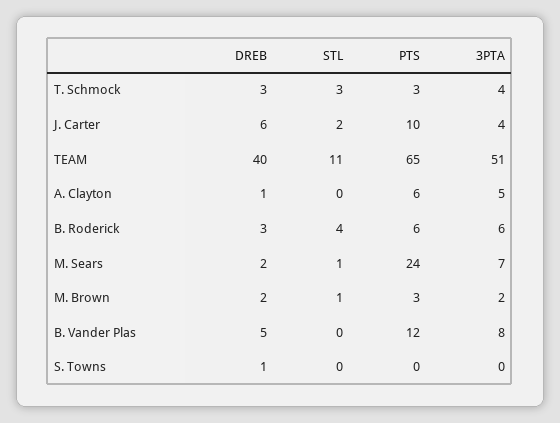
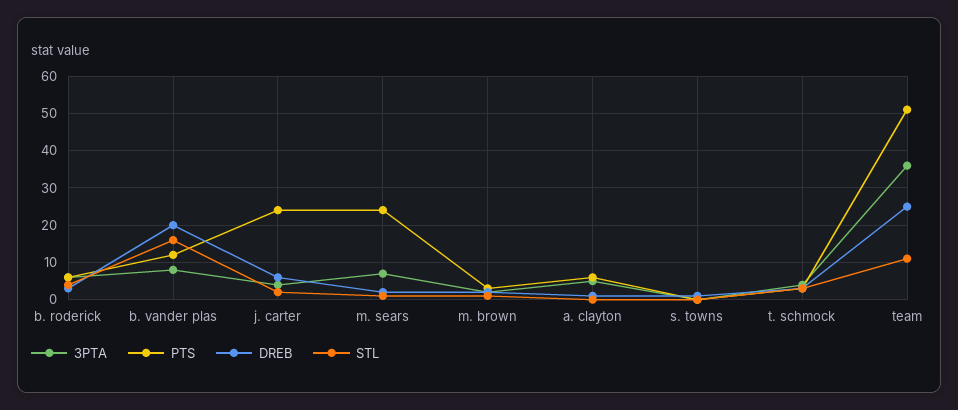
PTS, J. Carter: 10 -> 25
DREB, TEAM: 40 -> 25
PTS, TEAM: 65 -> 50
3PTA, TEAM: 51 -> 35
DREB, B. Vander Plas: 5 -> 20
STL, B. Vander Plas: 0 -> 15

